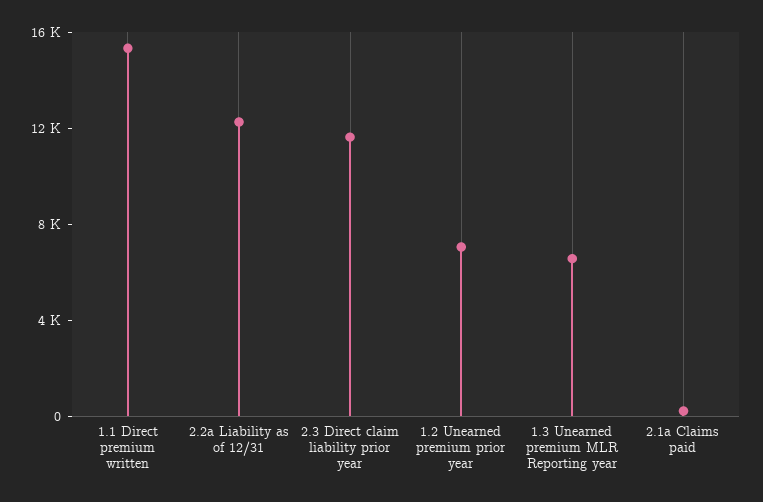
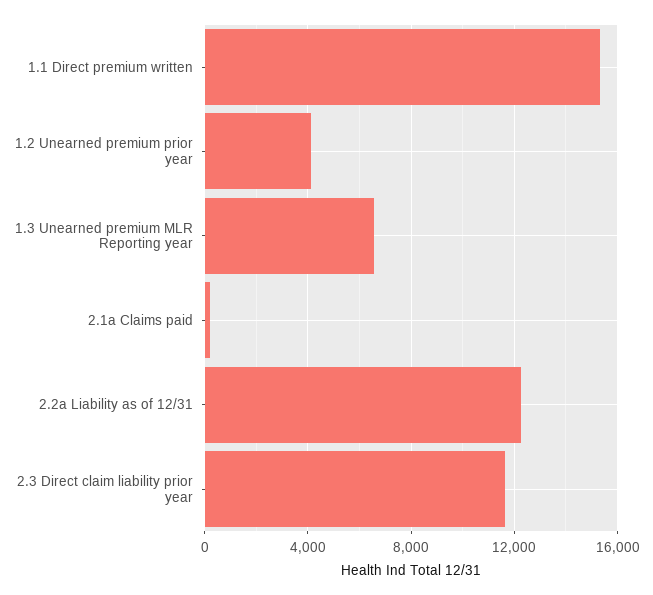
1.2 Unearned premium prior year: 7000 -> 4000

